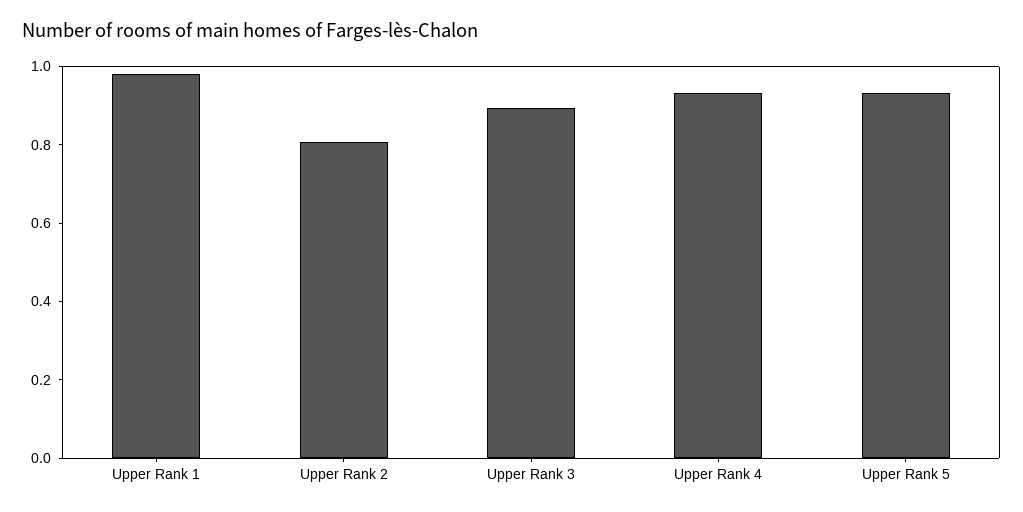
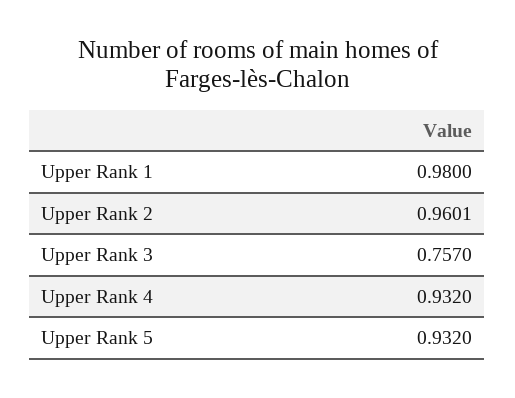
Upper Rank 2: 0.8 -> 0.9601
Upper Rank 3: 0.9 -> 0.757

